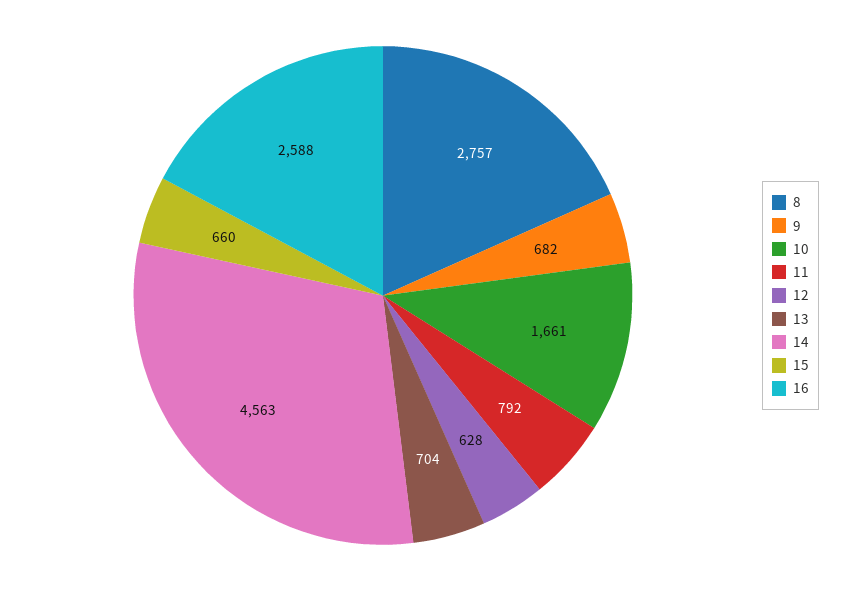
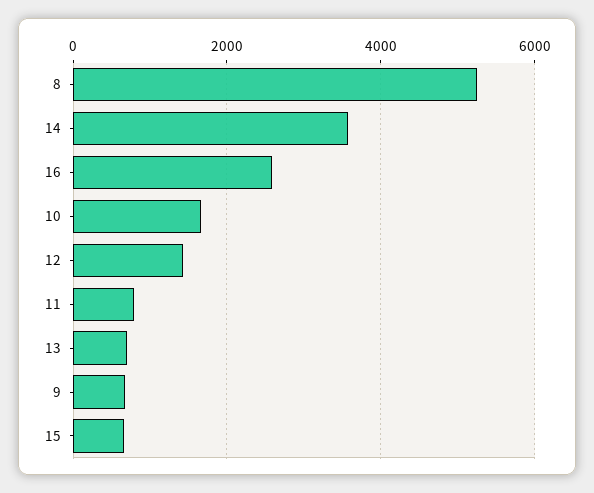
8: 2757 -> 5200
12: 628 -> 1400
14: 4563 -> 3600

